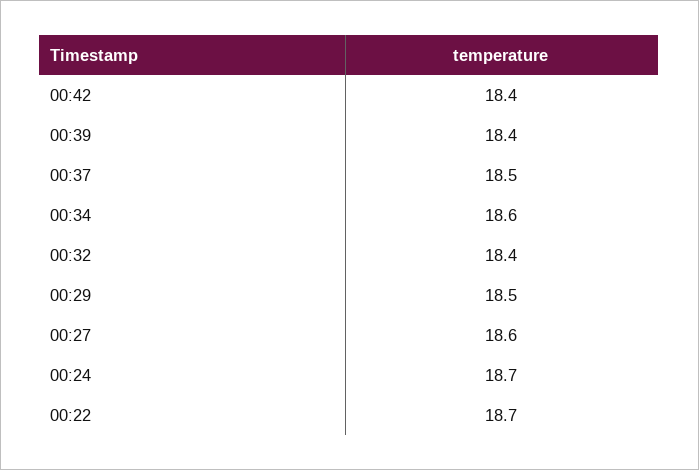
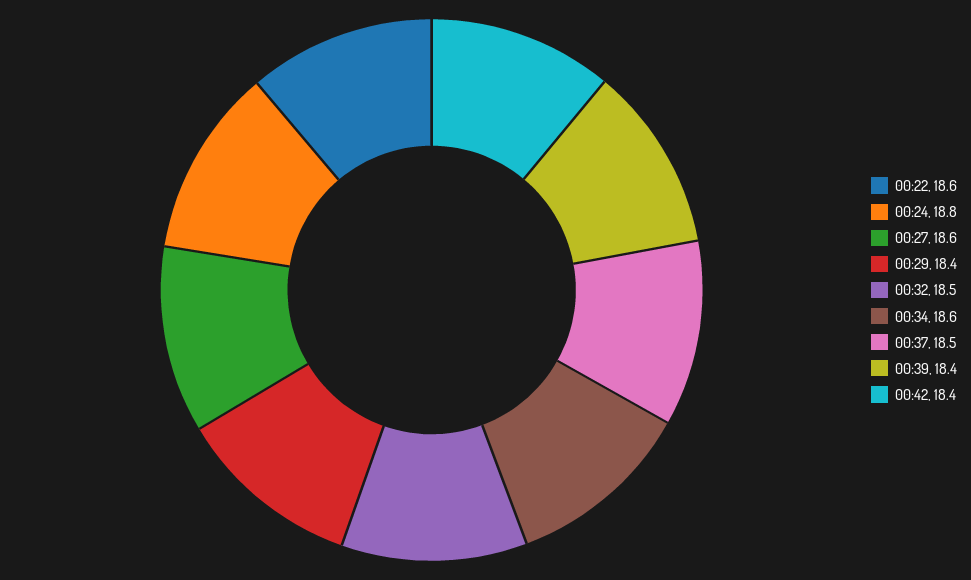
00:32: 18.4 -> 18.5
00:29: 18.5 -> 18.4
00:24: 18.7 -> 18.8
00:22: 18.7 -> 18.6

